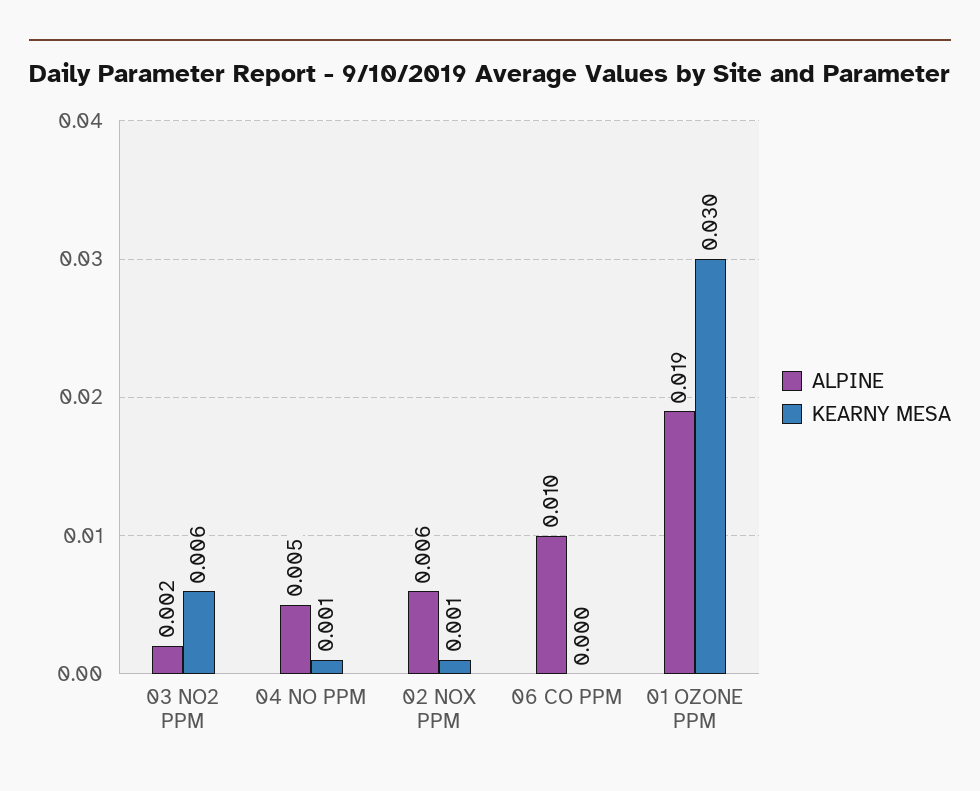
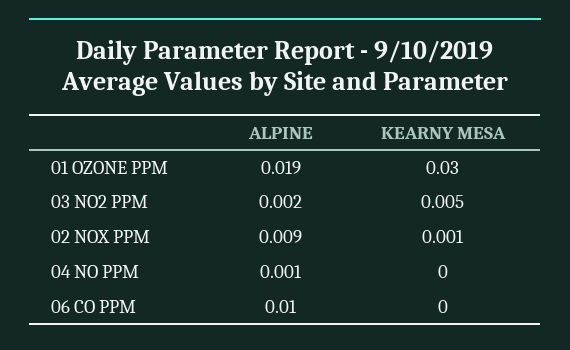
KEARNY MESA, 03 NO2 PPM: 0.006 -> 0.005
ALPINE, 04 NO PPM: 0.005 -> 0.001
KEARNY MESA, 04 NO PPM: 0.001 -> 0
ALPINE, 02 NOX PPM: 0.006 -> 0.009

